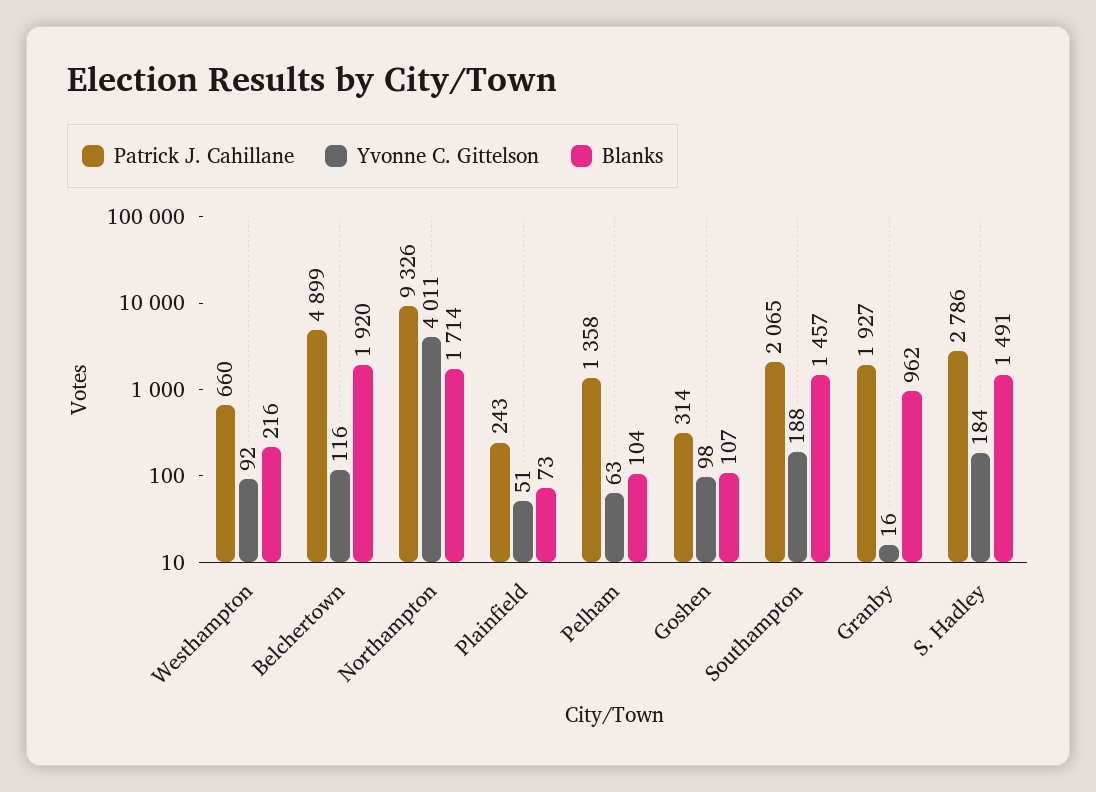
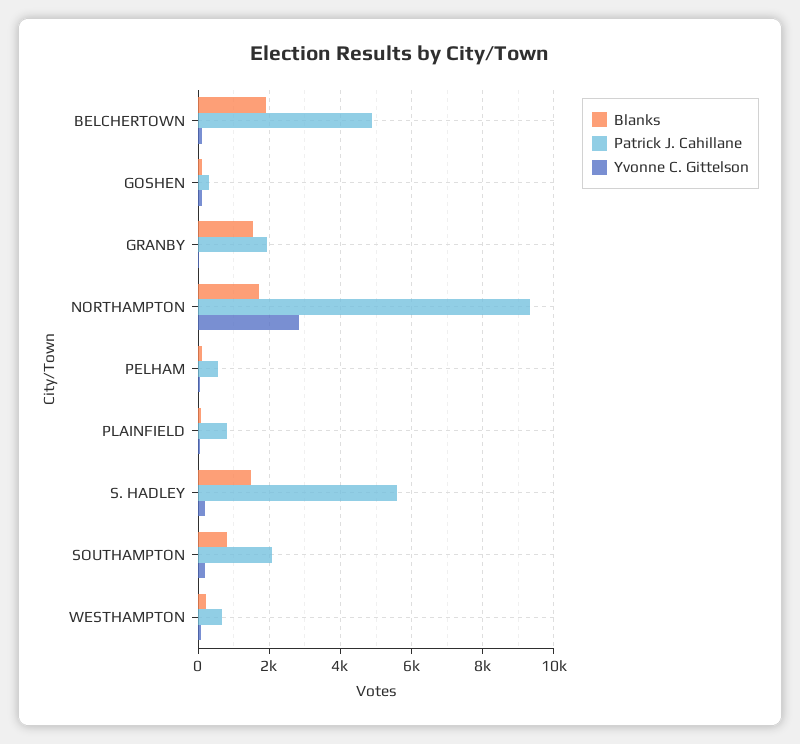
Yvonne C. Gittelson, Northampton: 4011 -> 2800
Patrick J. Cahillane, Plainfield: 243 -> 800
Patrick J. Cahillane, Pelham: 1358 -> 600
Blanks, Southampton: 1457 -> 800
Blanks, Granby: 962 -> 1600
Patrick J. Cahillane, S. Hadley: 2786 -> 5600

